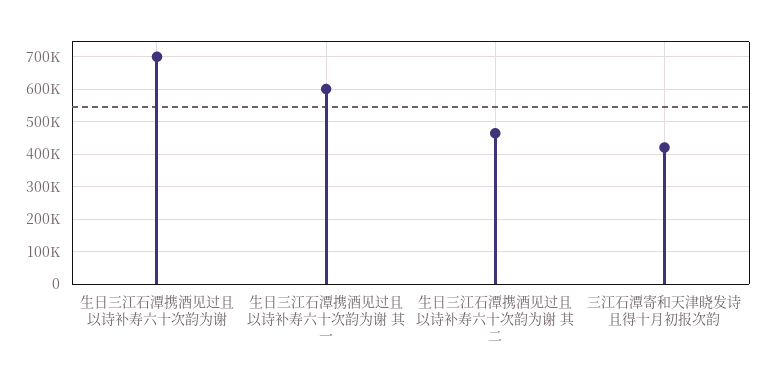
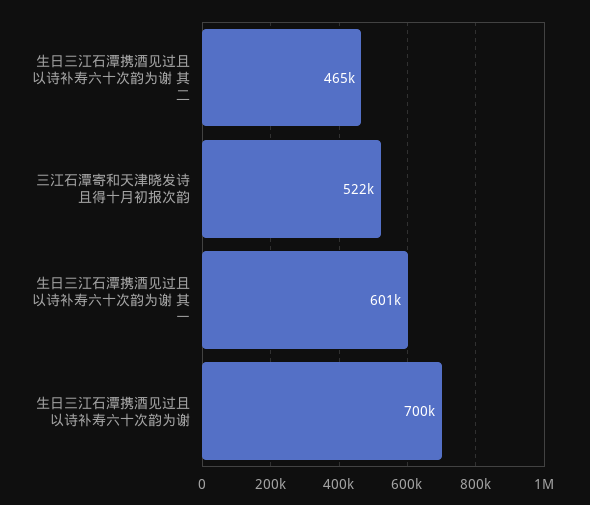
三江石潭寄和天津晓发诗且得十月初报次韵: 420000 -> 522000

